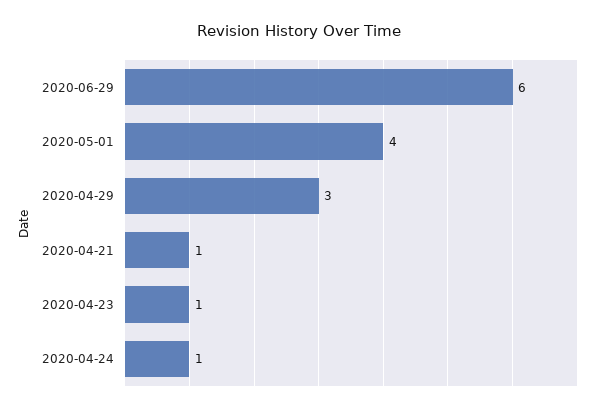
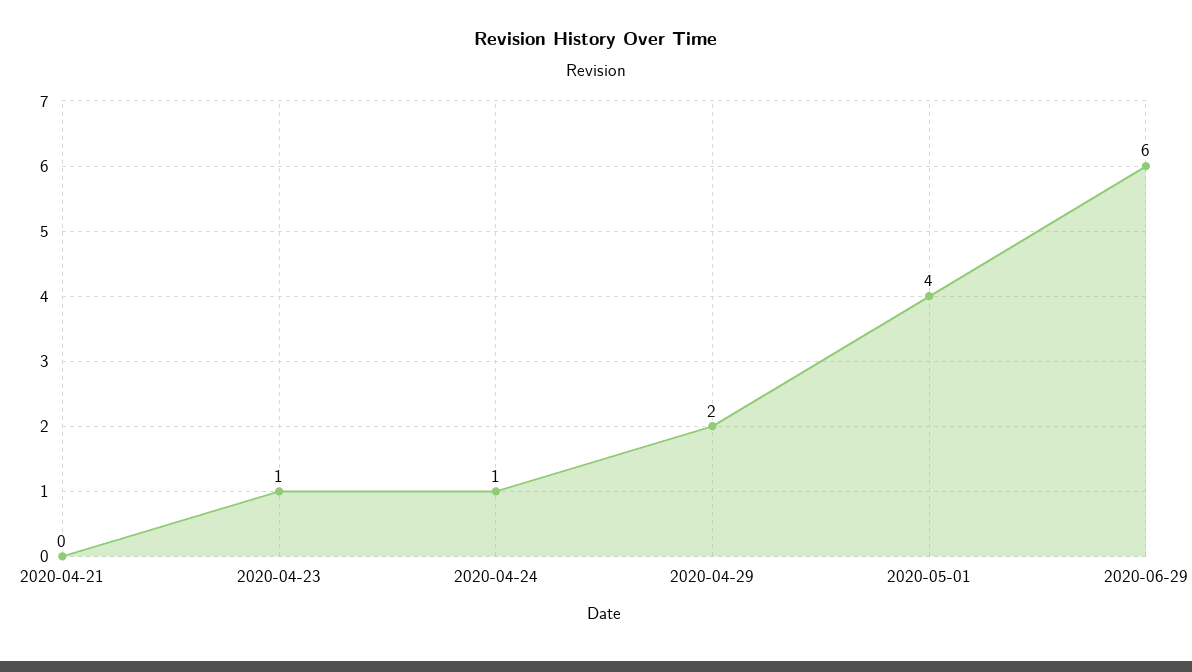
2020-04-29: 3 -> 2
2020-04-21: 1 -> 0

